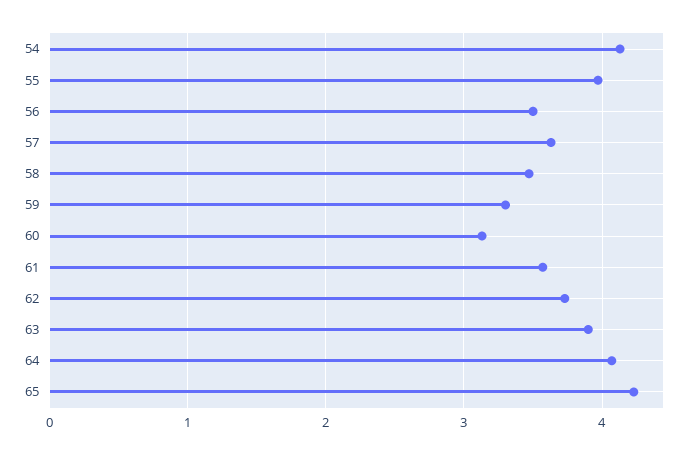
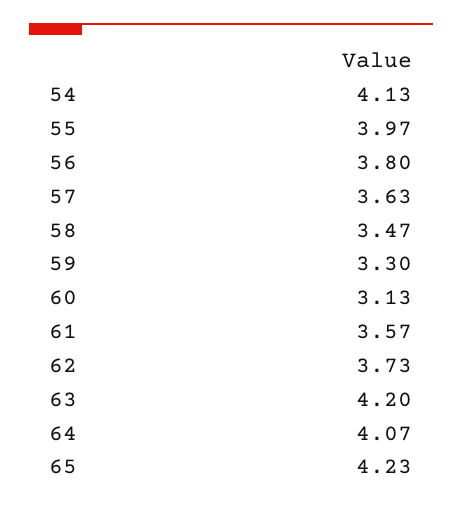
56: 3.5 -> 3.8
63: 3.9 -> 4.2

